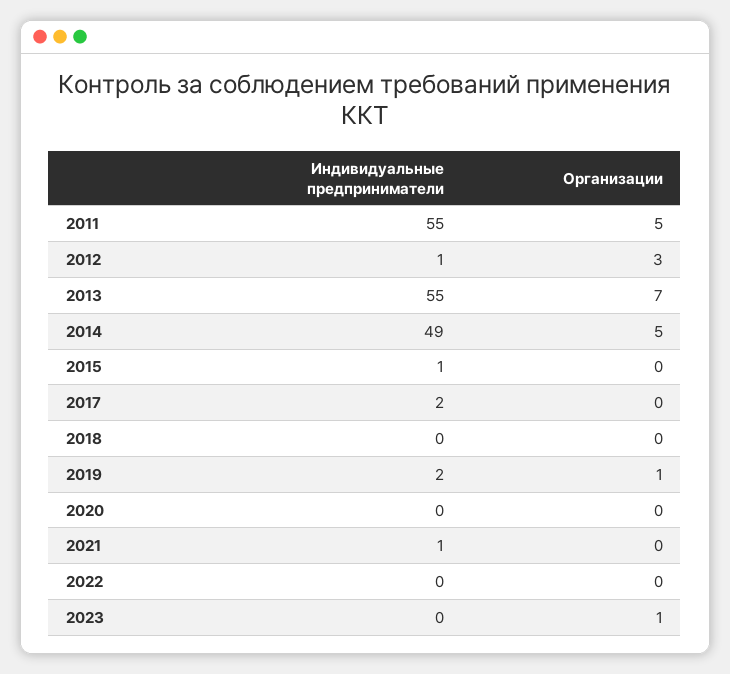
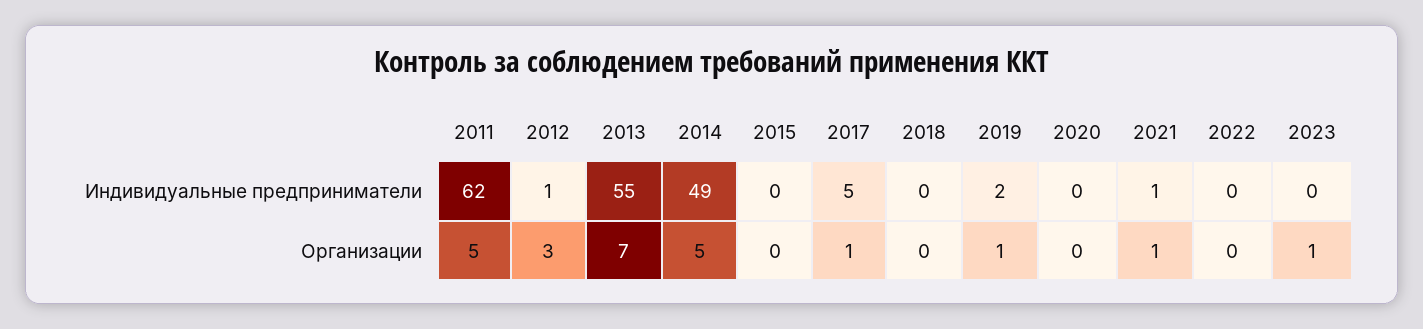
Индивидуальные предприниматели, 2011: 55 -> 62
Индивидуальные предприниматели, 2015: 1 -> 0
Индивидуальные предприниматели, 2017: 2 -> 5
Организации, 2017: 0 -> 1
Организации, 2021: 0 -> 1

